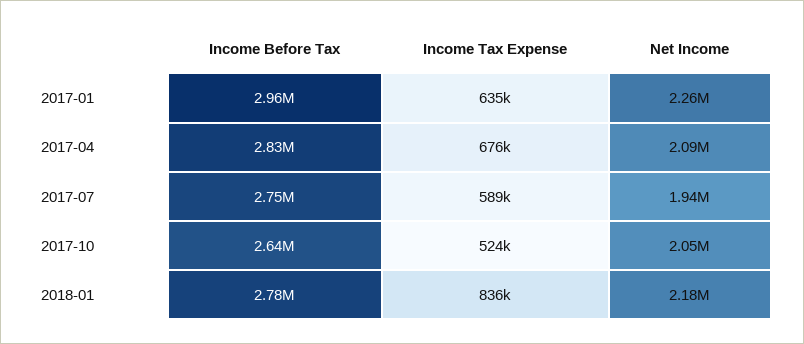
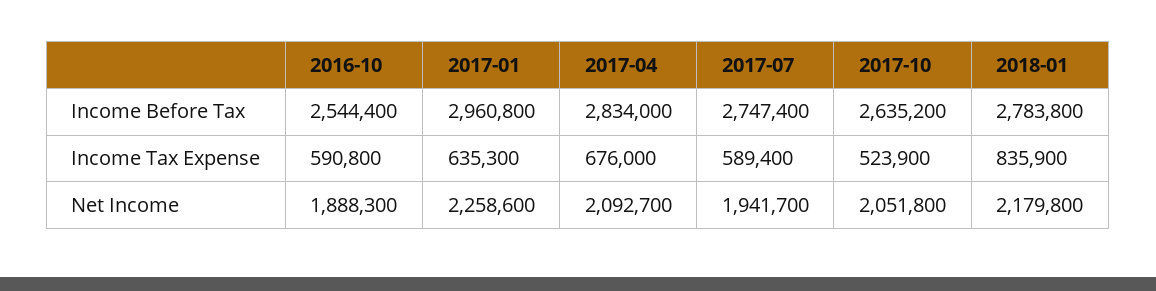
Income Before Tax, 2016-10: none -> 2544400
Income Tax Expense, 2016-10: none -> 590800
Net Income, 2016-10: none -> 1888300

